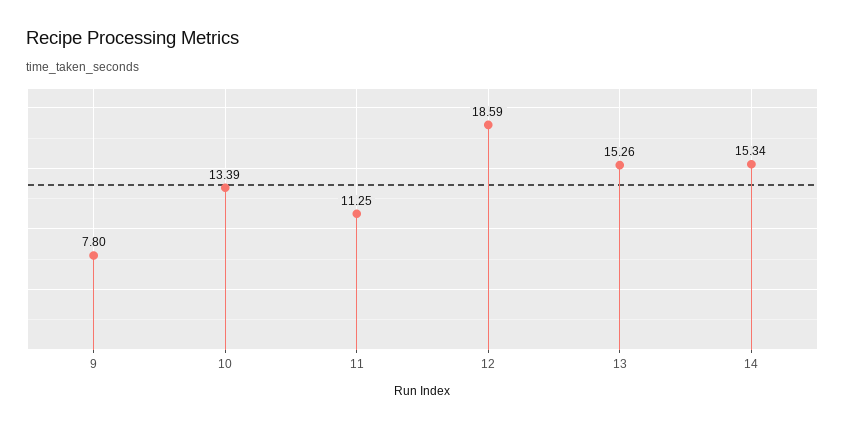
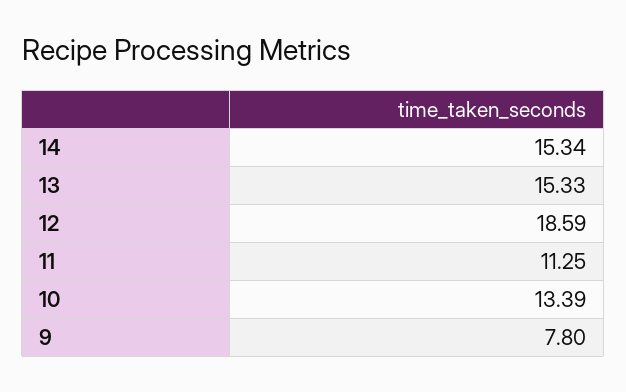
13: 15.26 -> 15.33

